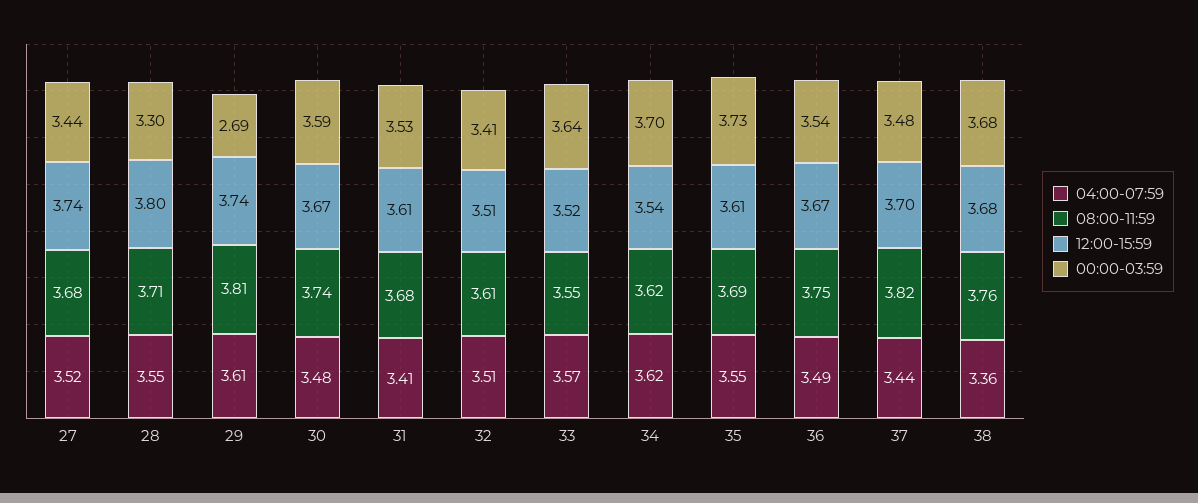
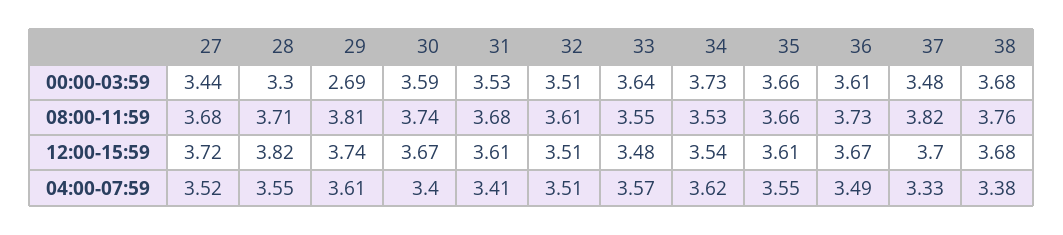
12:00-15:59, 27: 3.74 -> 3.72
12:00-15:59, 28: 3.8 -> 3.82
04:00-07:59, 30: 3.48 -> 3.4
00:00-03:59, 32: 3.41 -> 3.51
12:00-15:59, 33: 3.52 -> 3.48
08:00-11:59, 34: 3.62 -> 3.53
00:00-03:59, 34: 3.7 -> 3.73
08:00-11:59, 35: 3.69 -> 3.66
00:00-03:59, 35: 3.73 -> 3.66
08:00-11:59, 36: 3.75 -> 3.73
00:00-03:59, 36: 3.54 -> 3.61
04:00-07:59, 37: 3.44 -> 3.33
04:00-07:59, 38: 3.36 -> 3.38

